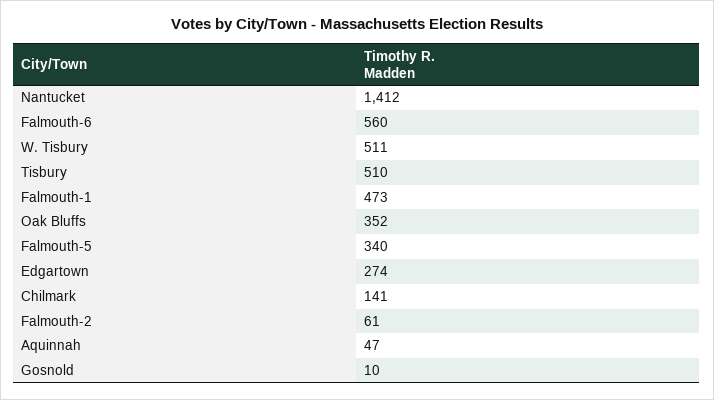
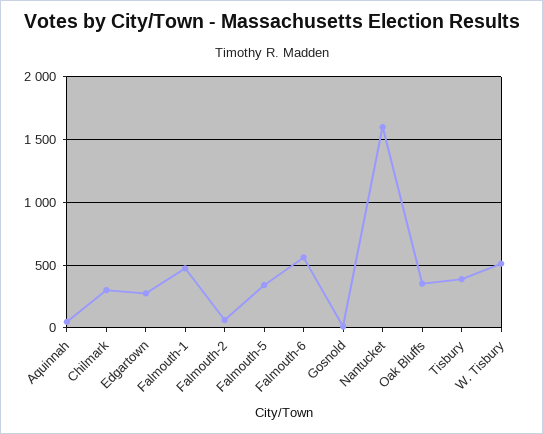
Nantucket: 1412 -> 1600
Tisbury: 510 -> 400
Chilmark: 141 -> 300

